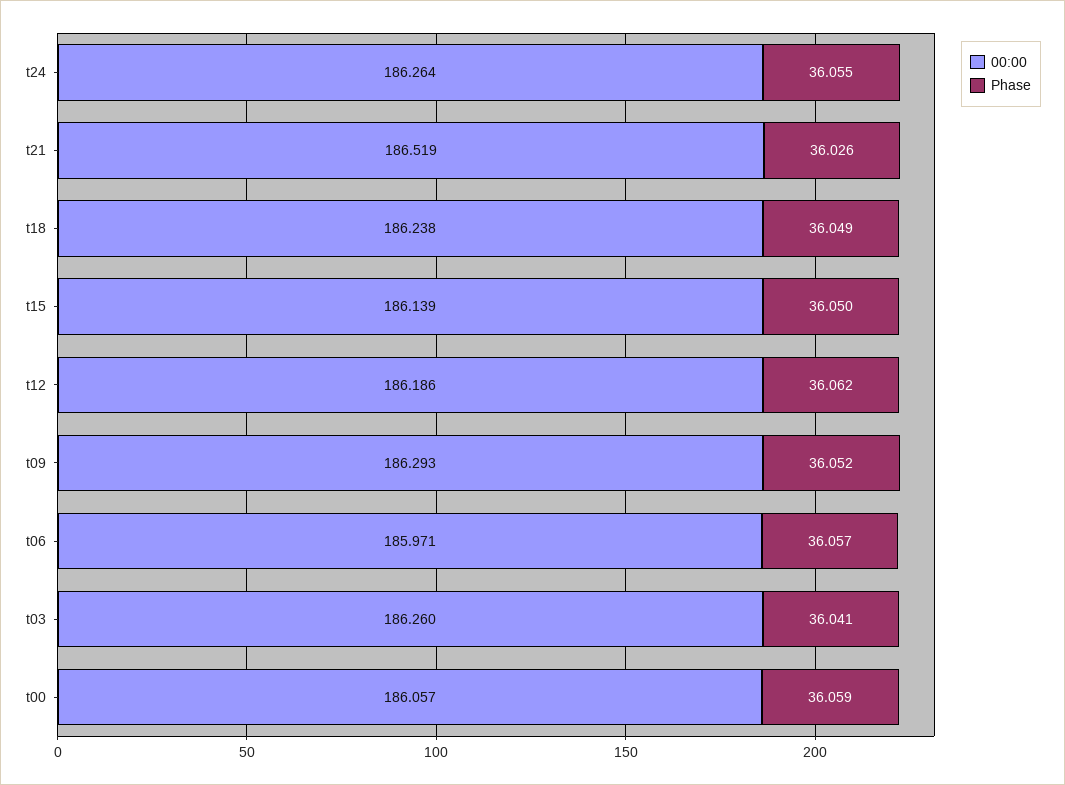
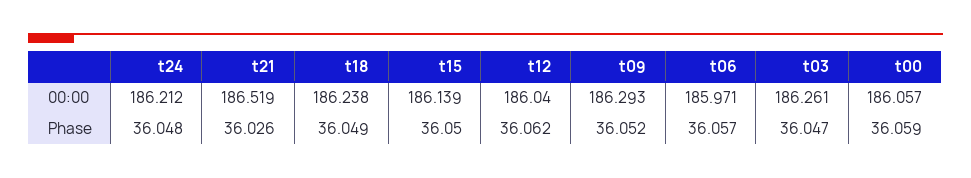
00:00, t24: 186.264 -> 186.212
Phase, t24: 36.055 -> 36.048
00:00, t12: 186.186 -> 186.04
00:00, t03: 186.26 -> 186.261
Phase, t03: 36.041 -> 36.047

